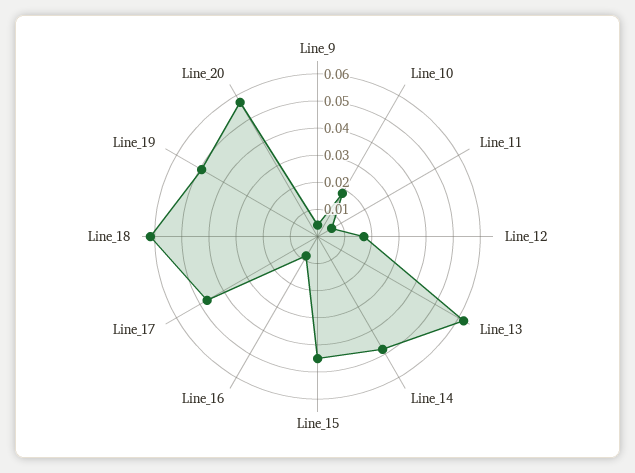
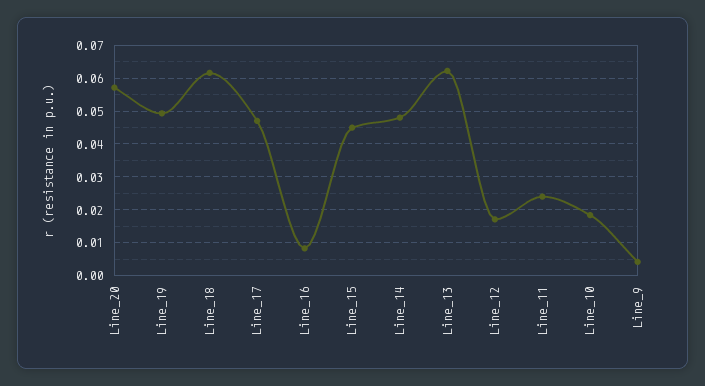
Line_11: 0.005 -> 0.024

